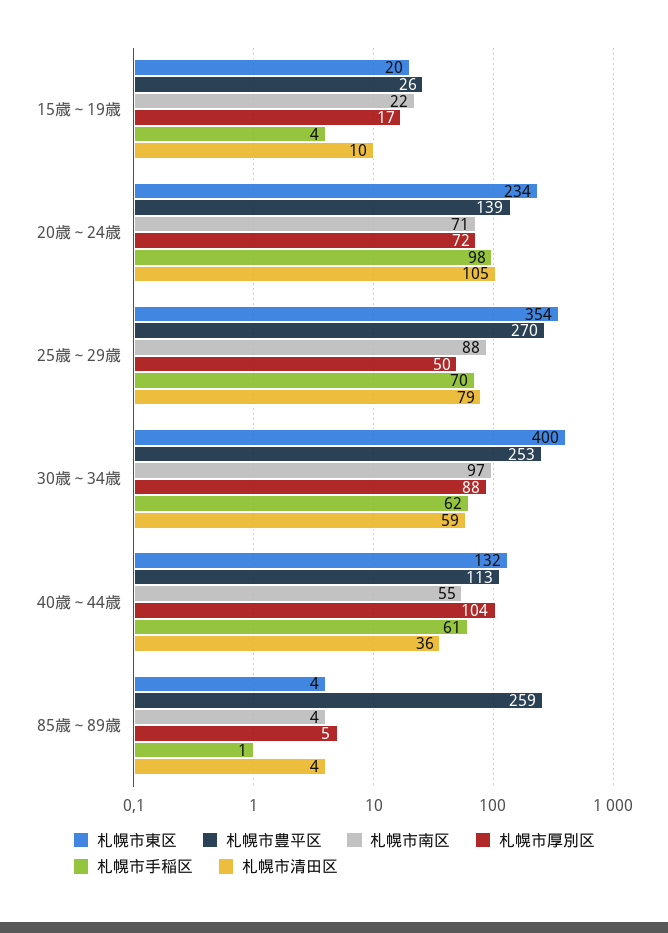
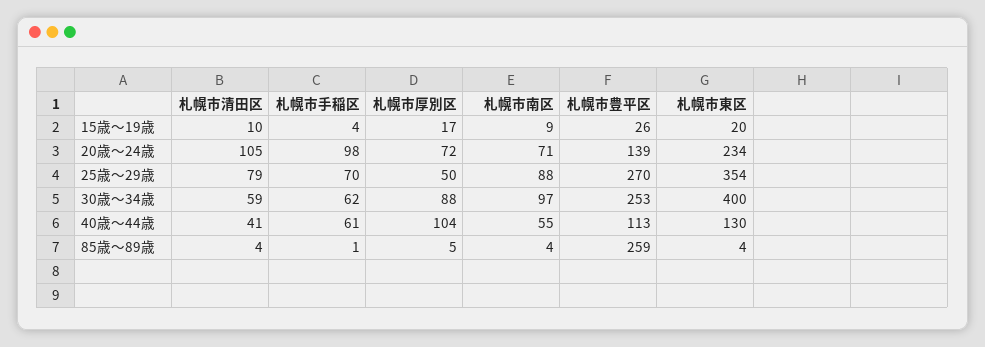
札幌市南区, 15歳～19歳: 22 -> 9
札幌市東区, 40歳～44歳: 132 -> 130
札幌市清田区, 40歳～44歳: 36 -> 41

